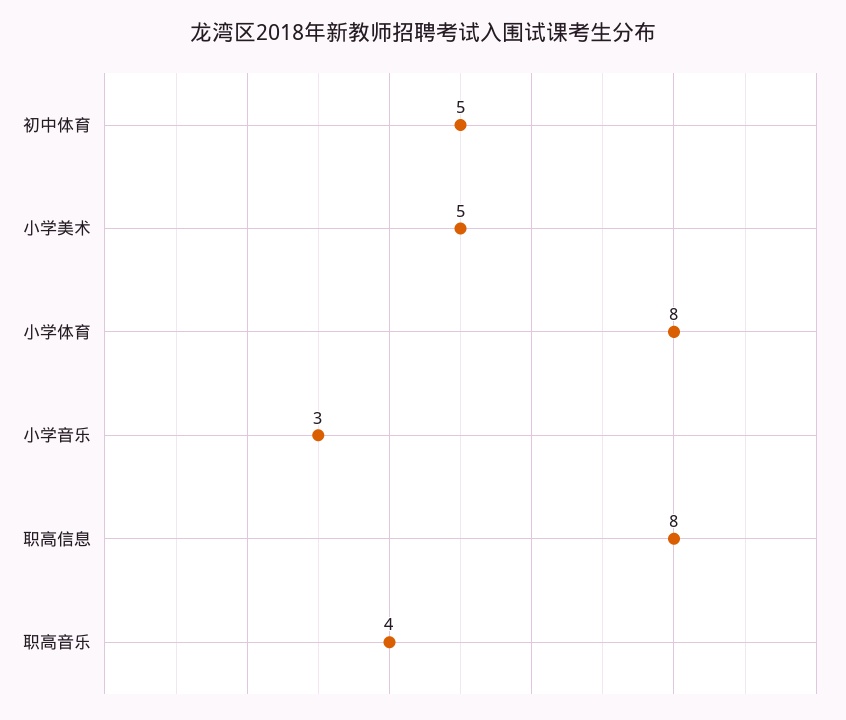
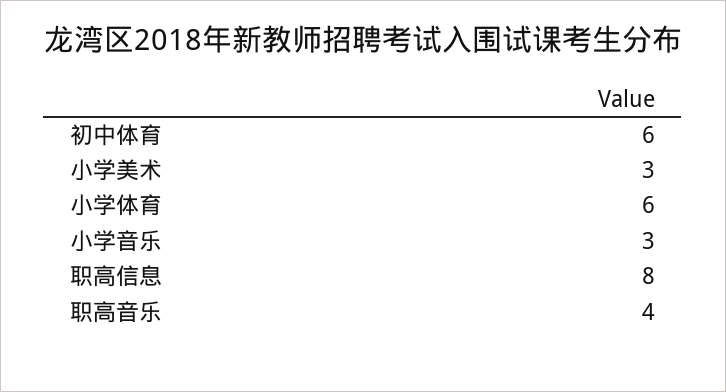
初中体育: 5 -> 6
小学美术: 5 -> 3
小学体育: 8 -> 6

